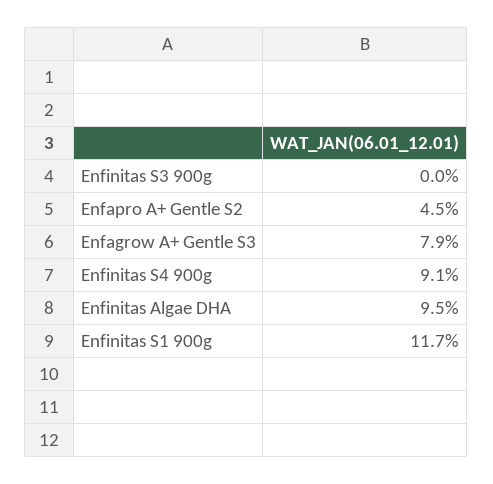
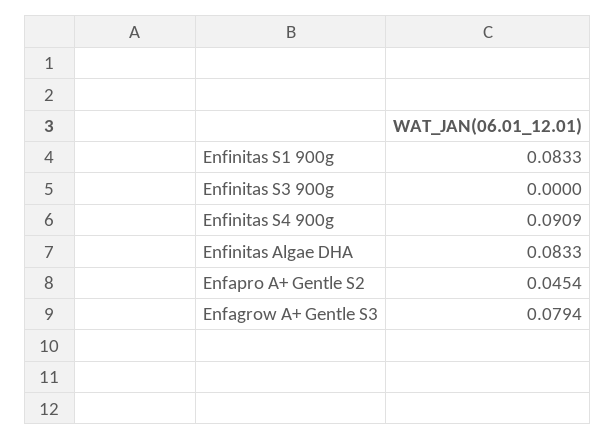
Enfinitas Algae DHA: 0.095 -> 0.0833
Enfinitas S1 900g: 0.117 -> 0.0833

